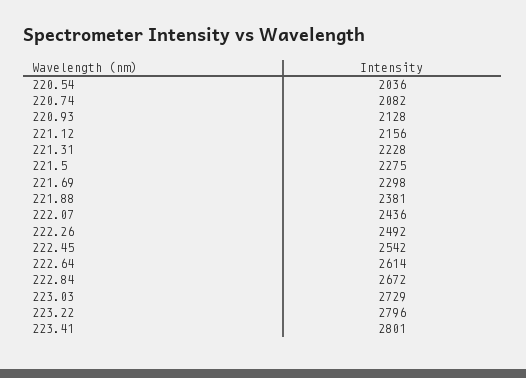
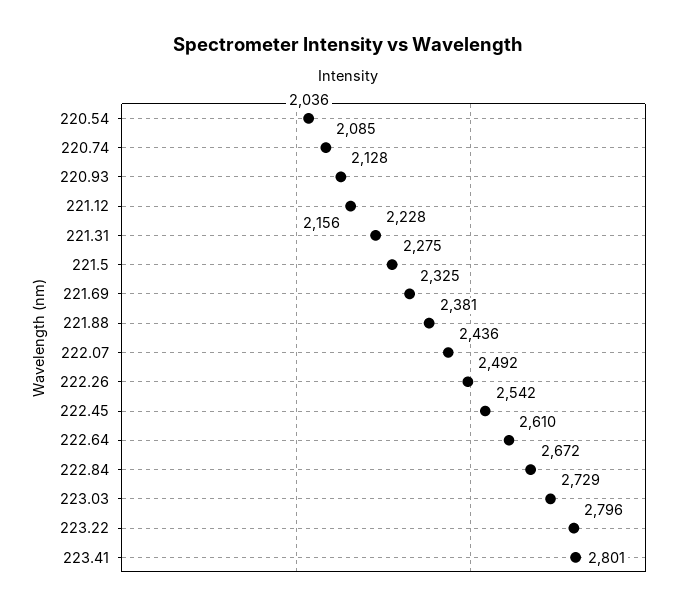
220.74: 2082 -> 2085
221.69: 2298 -> 2325
222.64: 2614 -> 2610

